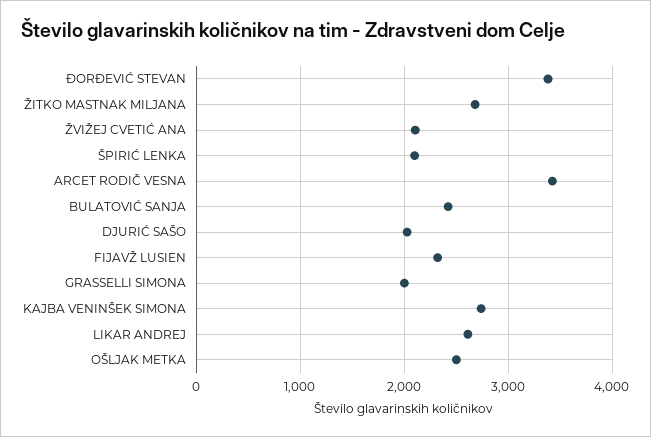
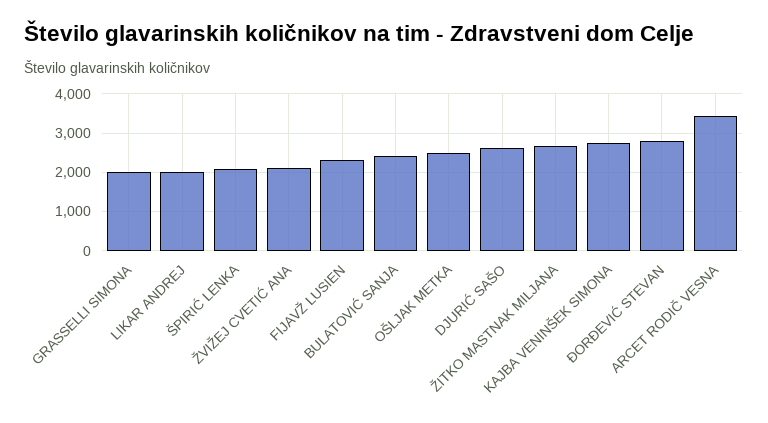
ĐORĐEVIĆ STEVAN: 3400 -> 2800
DJURIĆ SAŠO: 2000 -> 2600
LIKAR ANDREJ: 2600 -> 2000

